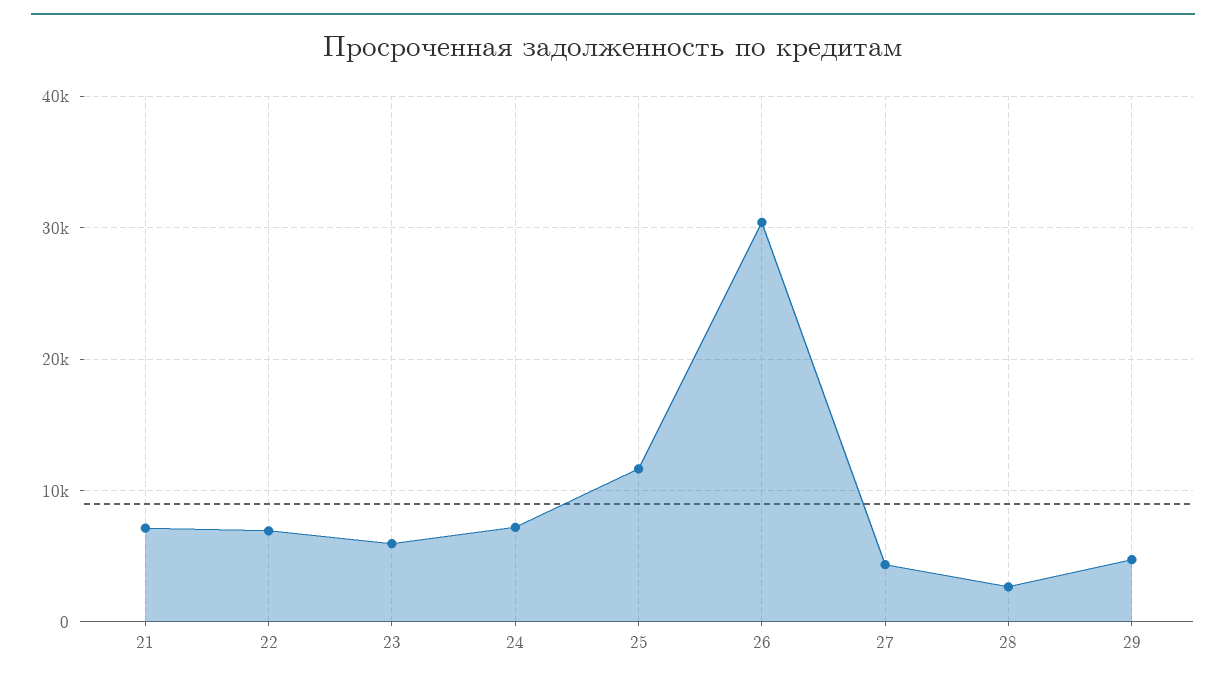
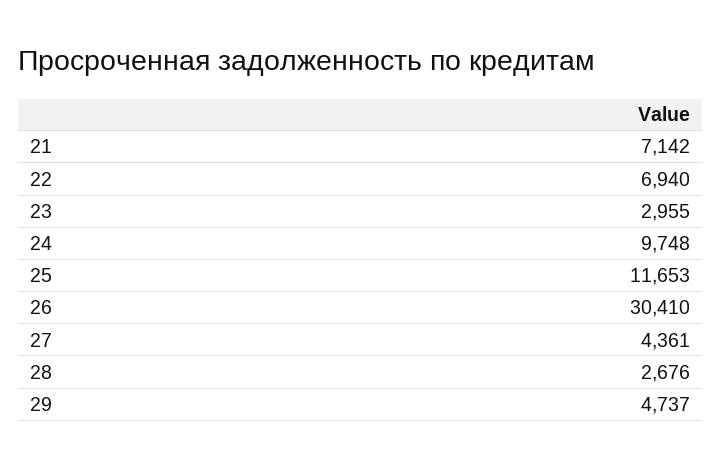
23: 6000 -> 2955
24: 7000 -> 9748

